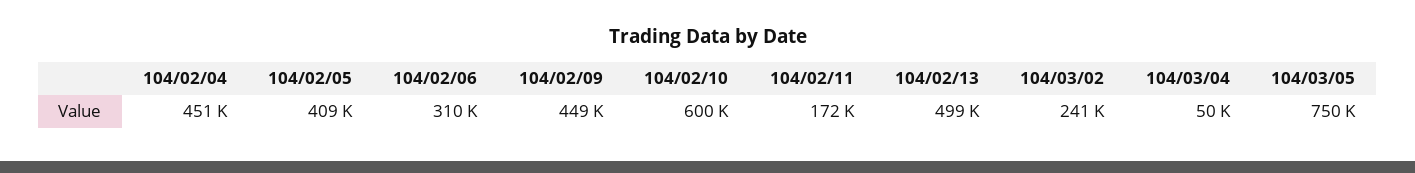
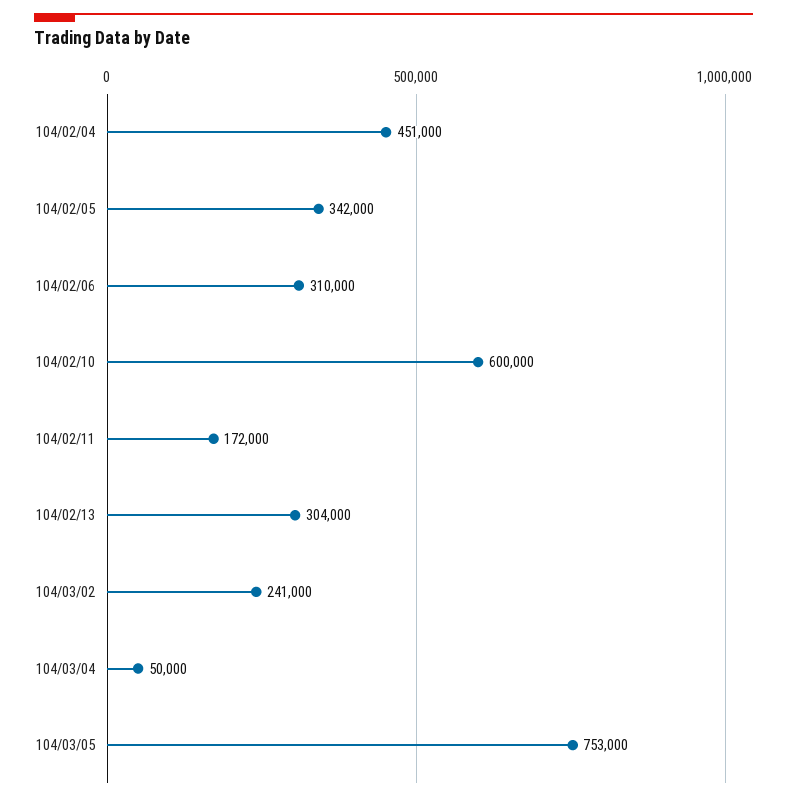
104/02/05: 409000 -> 342000
104/02/09: 449000 -> none
104/02/13: 499000 -> 304000
104/03/05: 750000 -> 753000

